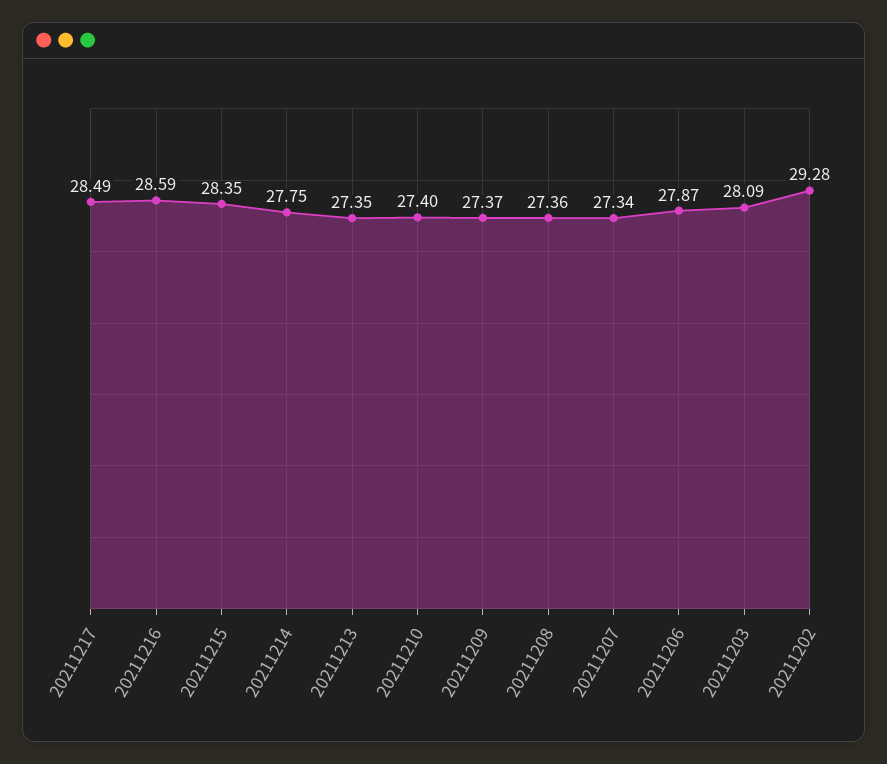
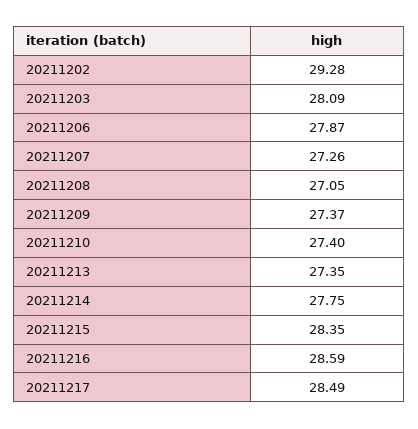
20211208: 27.36 -> 27.05
20211207: 27.34 -> 27.26

